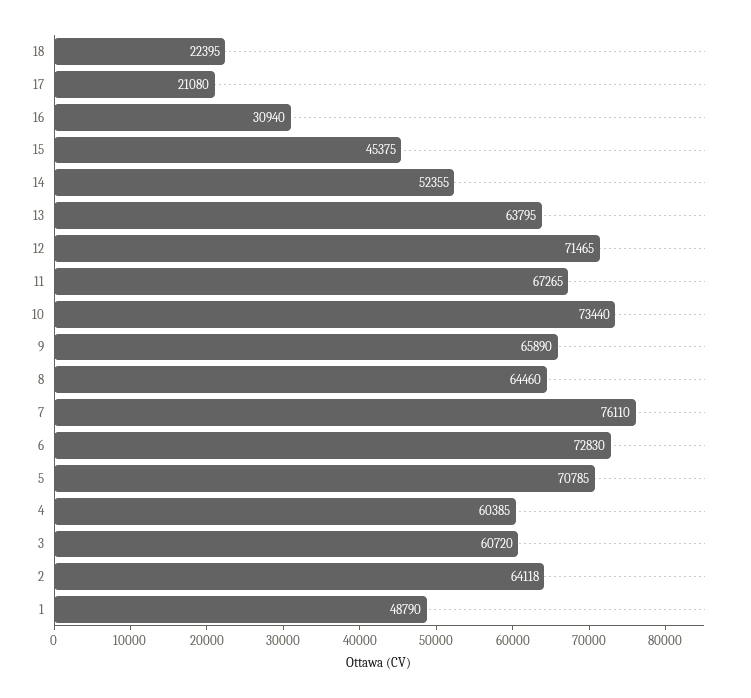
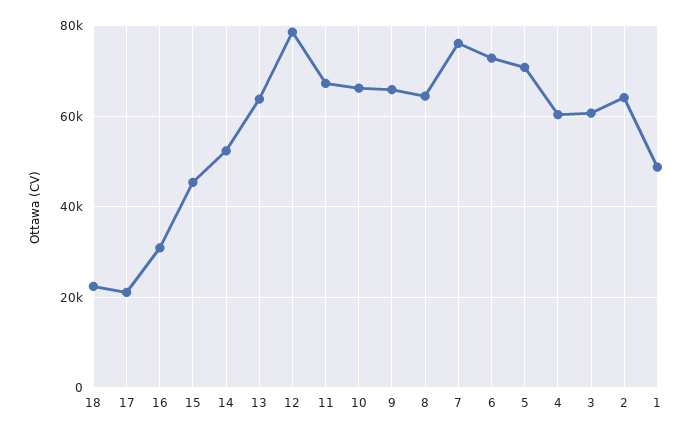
12: 71465 -> 78000
10: 73440 -> 66000

